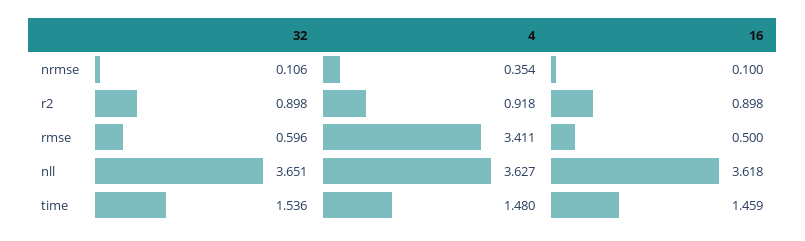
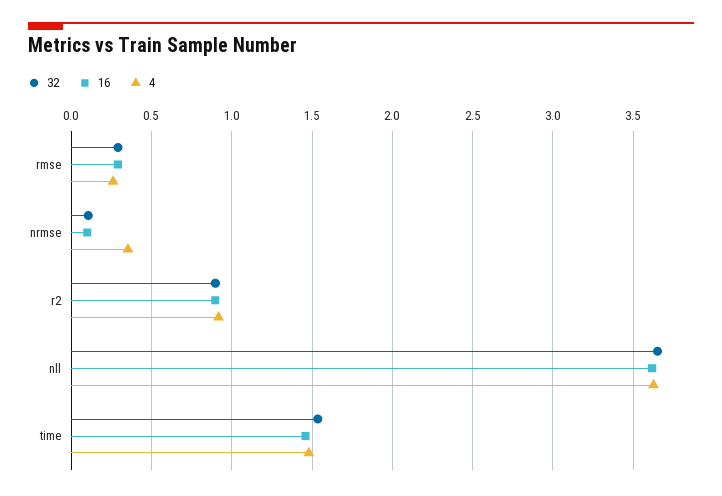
32, rmse: 0.596 -> 0.3
4, rmse: 3.411 -> 0.25
16, rmse: 0.5 -> 0.3

